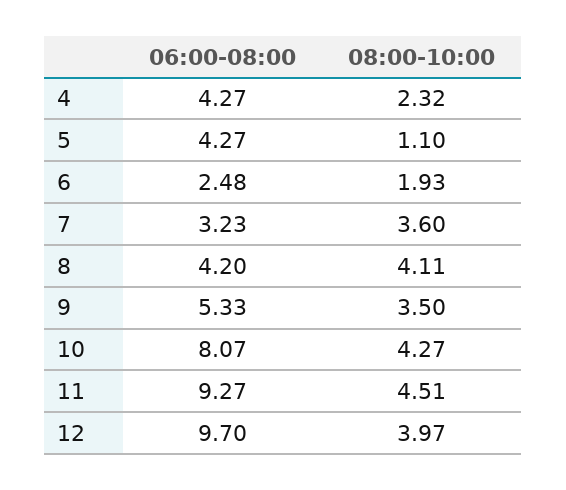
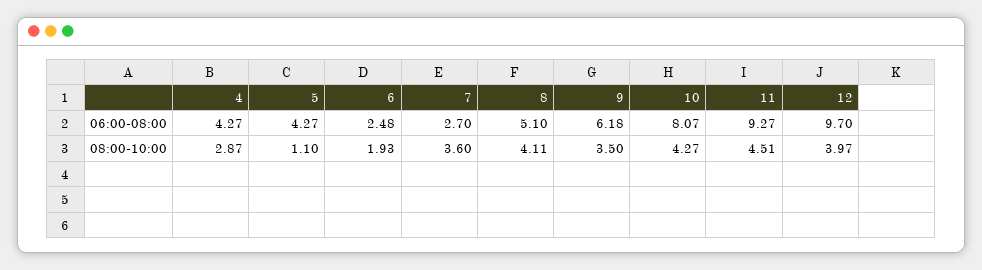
08:00-10:00, 4: 2.32 -> 2.87
06:00-08:00, 7: 3.23 -> 2.7
06:00-08:00, 8: 4.2 -> 5.1
06:00-08:00, 9: 5.33 -> 6.18

